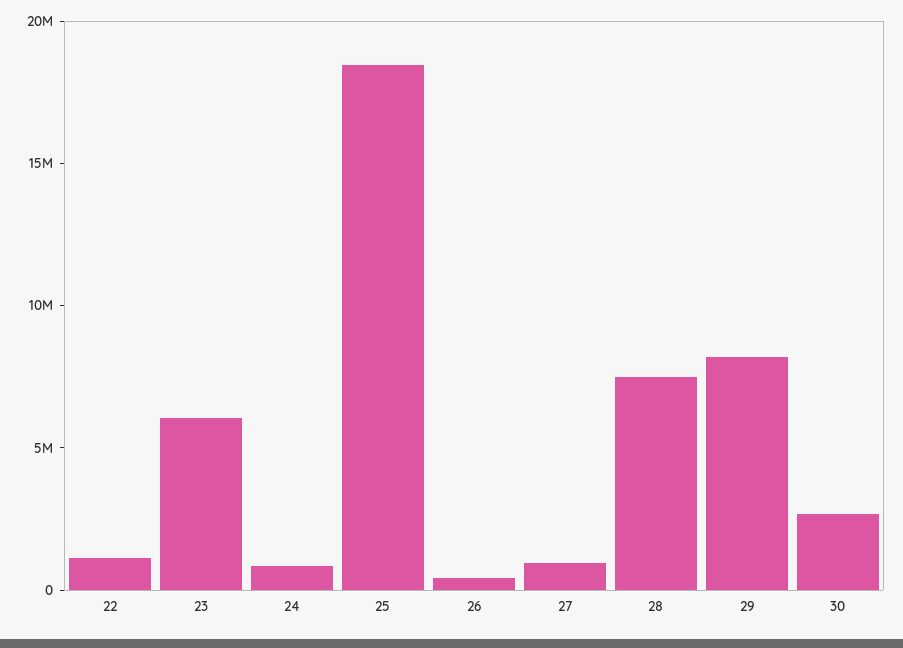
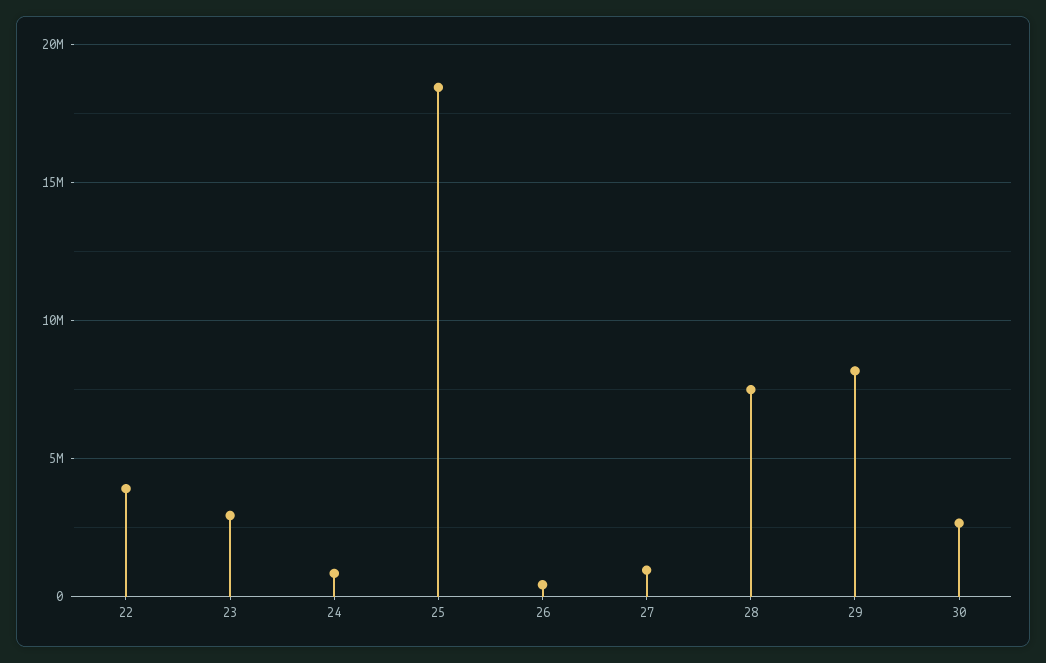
22: 1000000 -> 4000000
23: 6000000 -> 3000000

